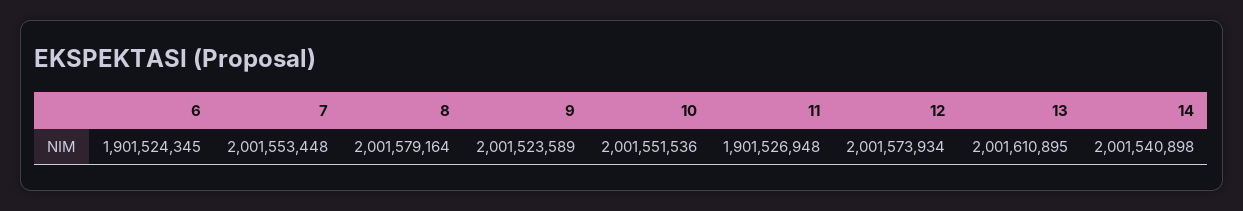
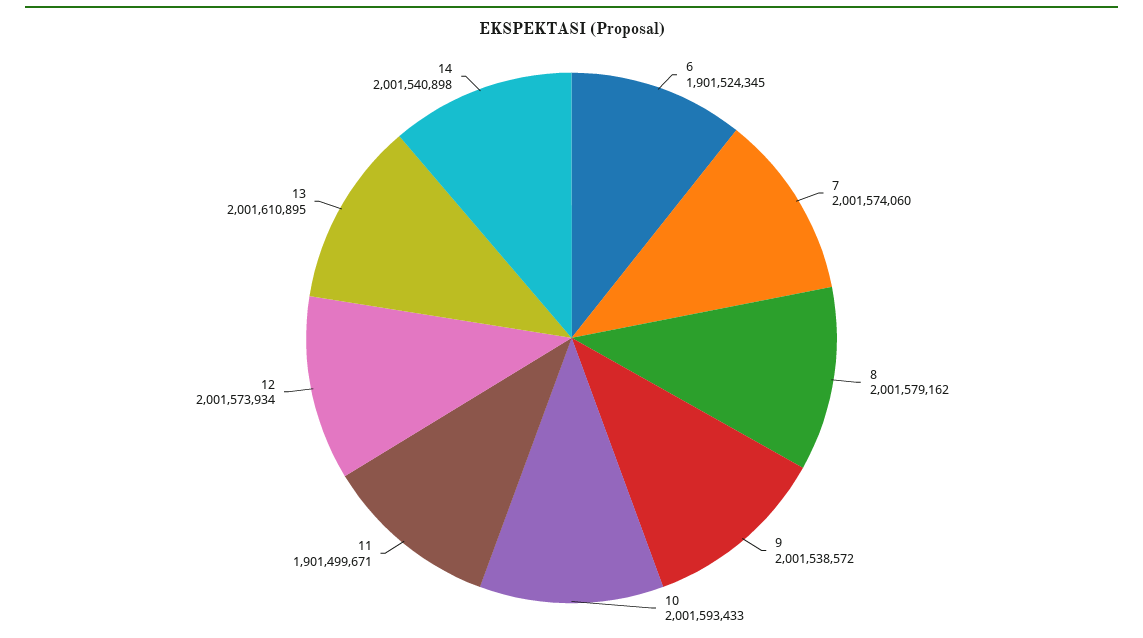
7: 2001553448 -> 2001574060
8: 2001579164 -> 2001579162
9: 2001523589 -> 2001538572
10: 2001551536 -> 2001593433
11: 1901526948 -> 1901499671

